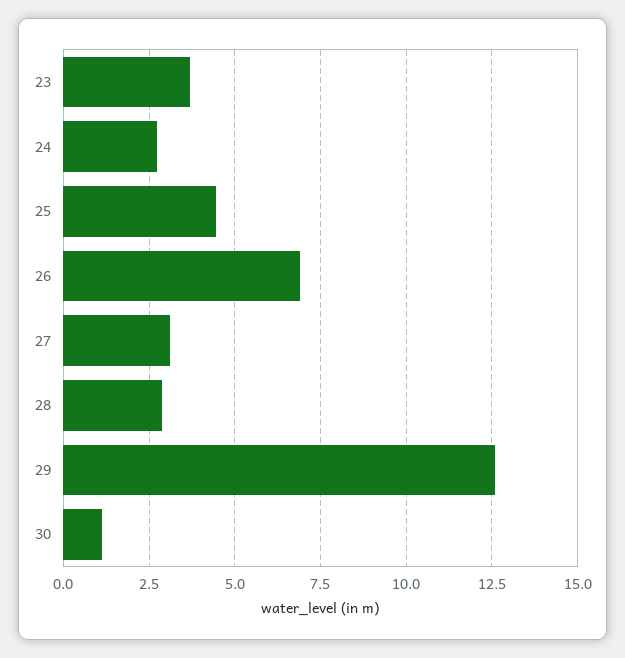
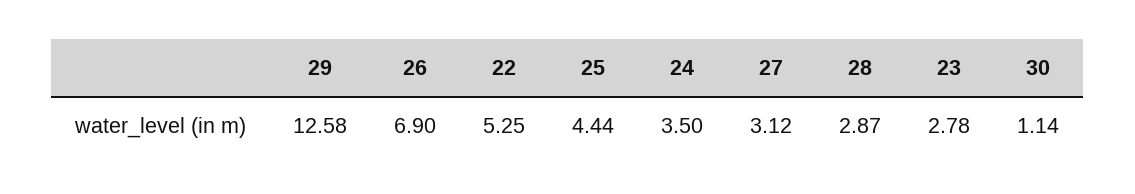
23: 3.75 -> 2.78
24: 2.75 -> 3.5
22: none -> 5.25

